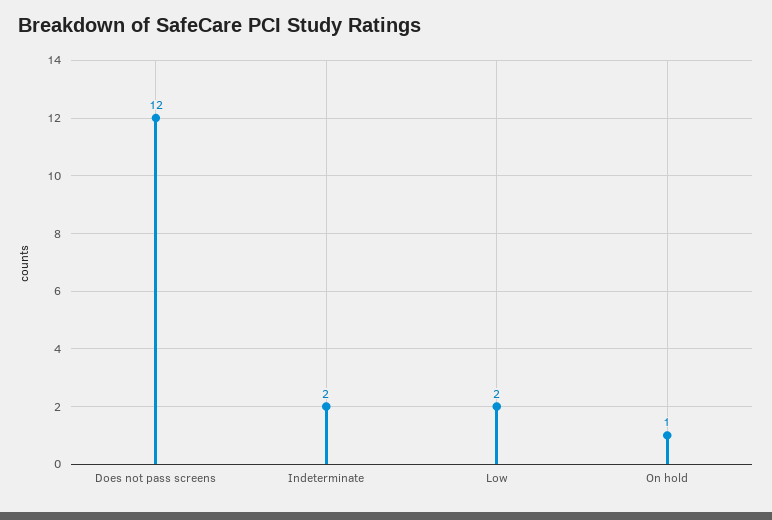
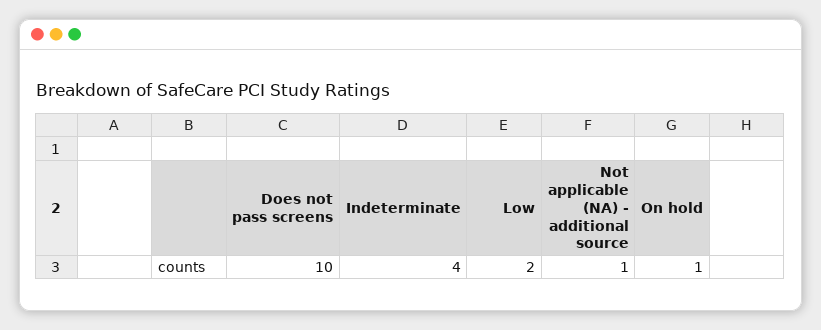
Does not pass screens: 12 -> 10
Indeterminate: 2 -> 4
Not applicable (NA) - additional source: none -> 1

